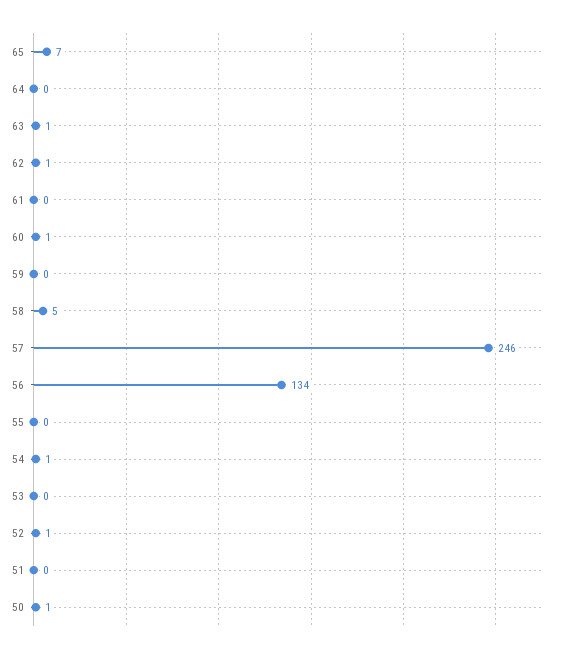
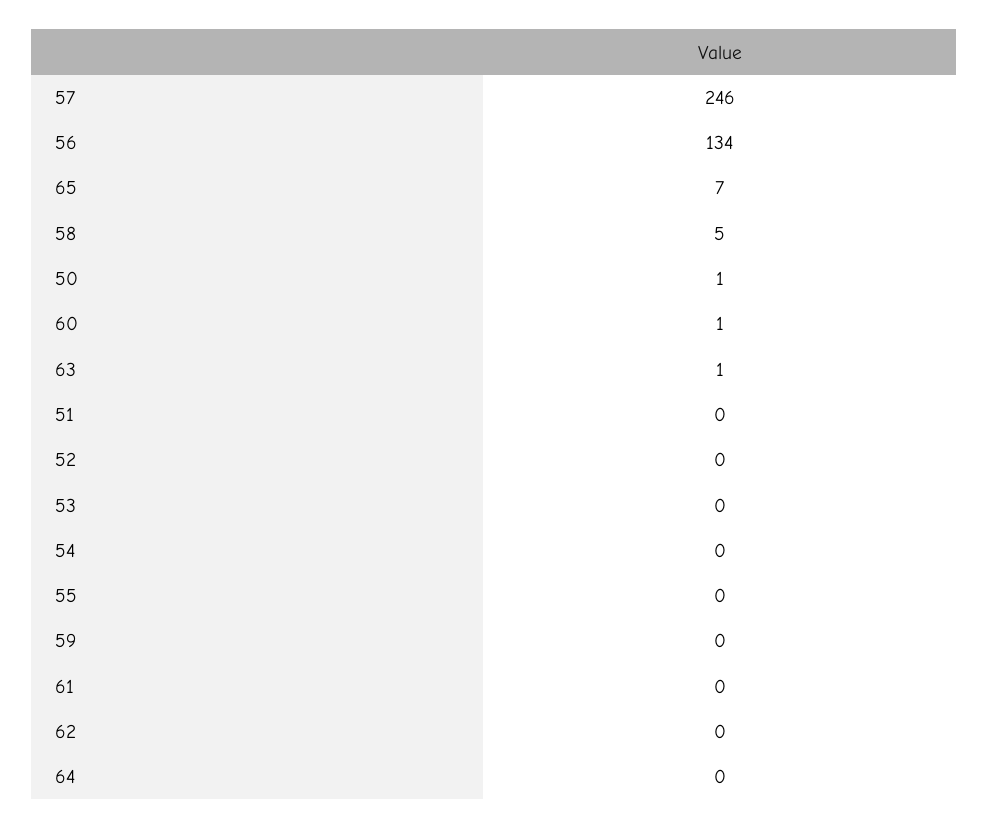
62: 1 -> 0
54: 1 -> 0
52: 1 -> 0

